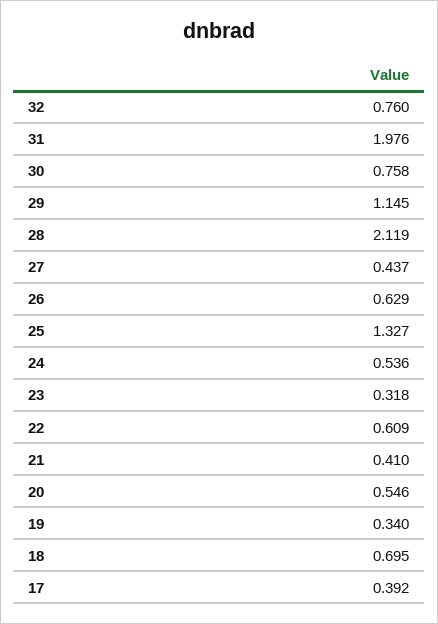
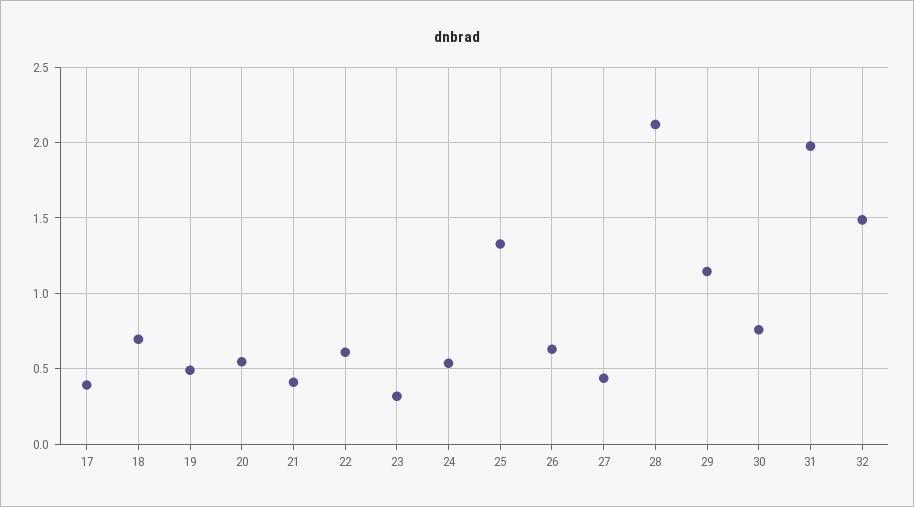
32: 0.76 -> 1.5
19: 0.34 -> 0.5

